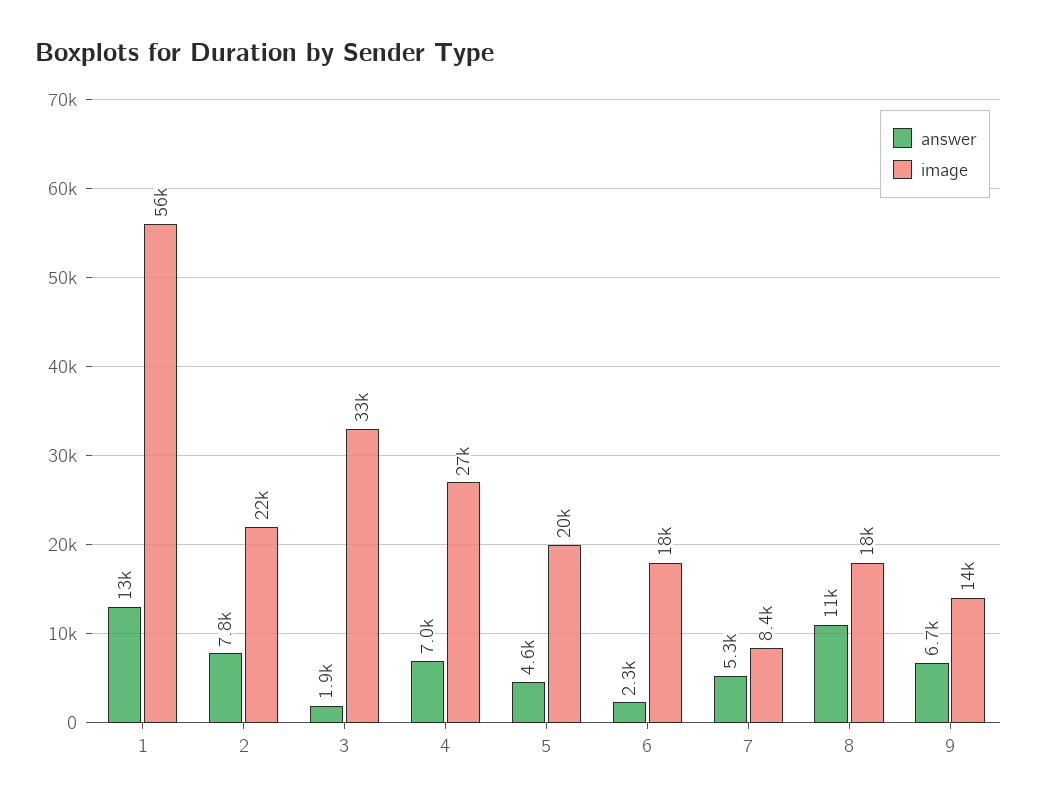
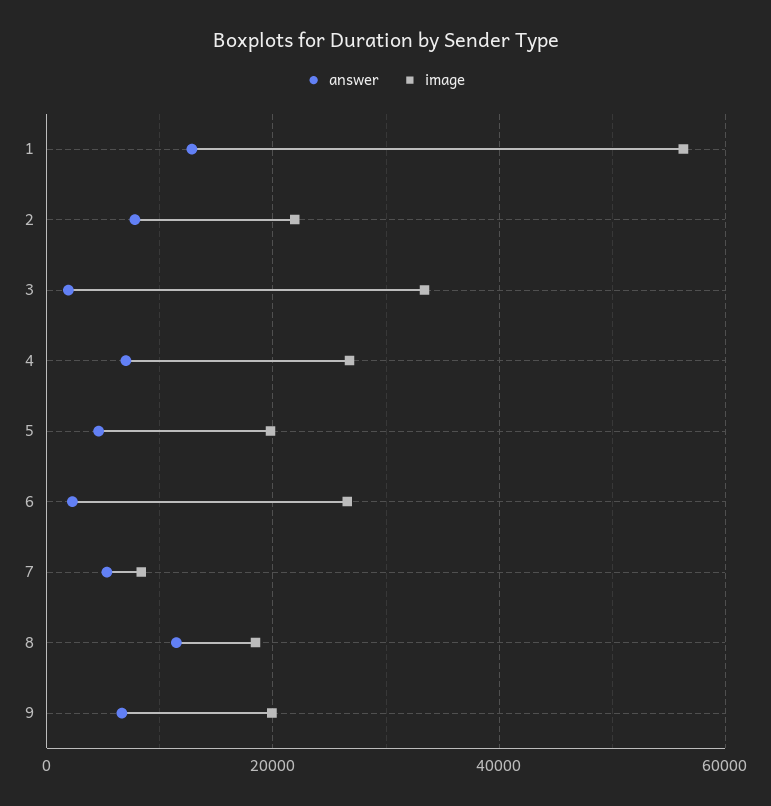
image, 6: 18000 -> 26000
image, 9: 14000 -> 20000

